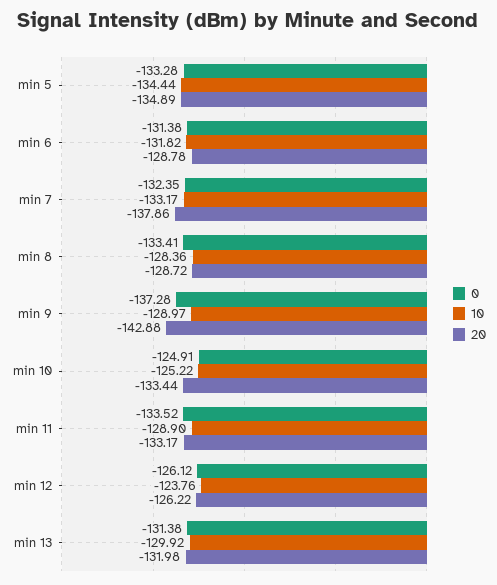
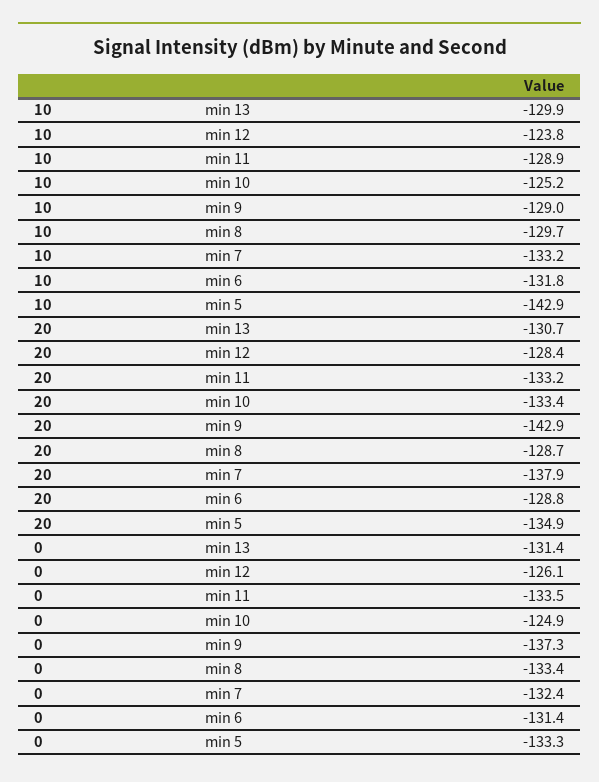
10, min 5: -134.44 -> -142.9
10, min 8: -128.36 -> -129.7
20, min 12: -126.22 -> -128.4
20, min 13: -131.98 -> -130.7

